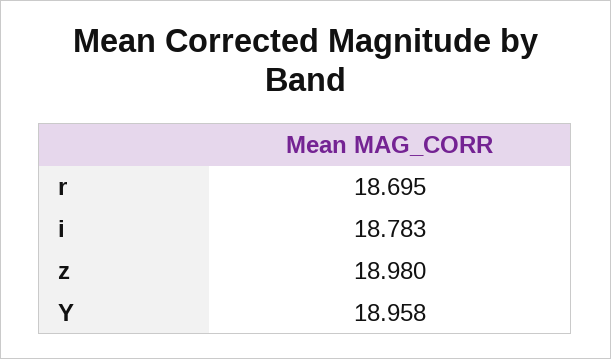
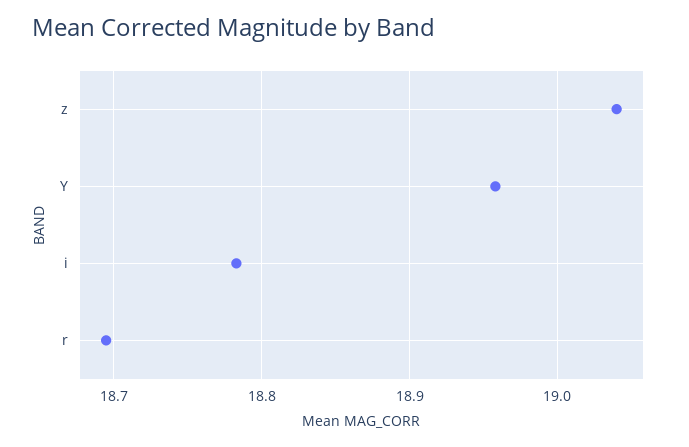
z: 18.98 -> 19.04

